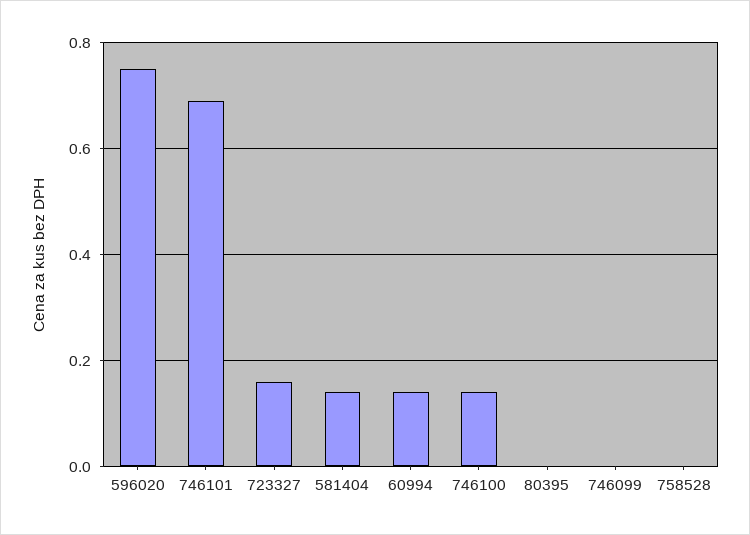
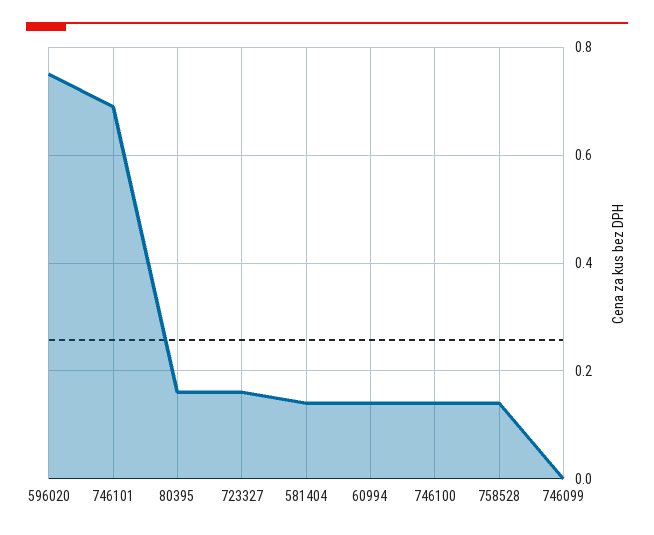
80395: 0 -> 0.15
758528: 0 -> 0.15

